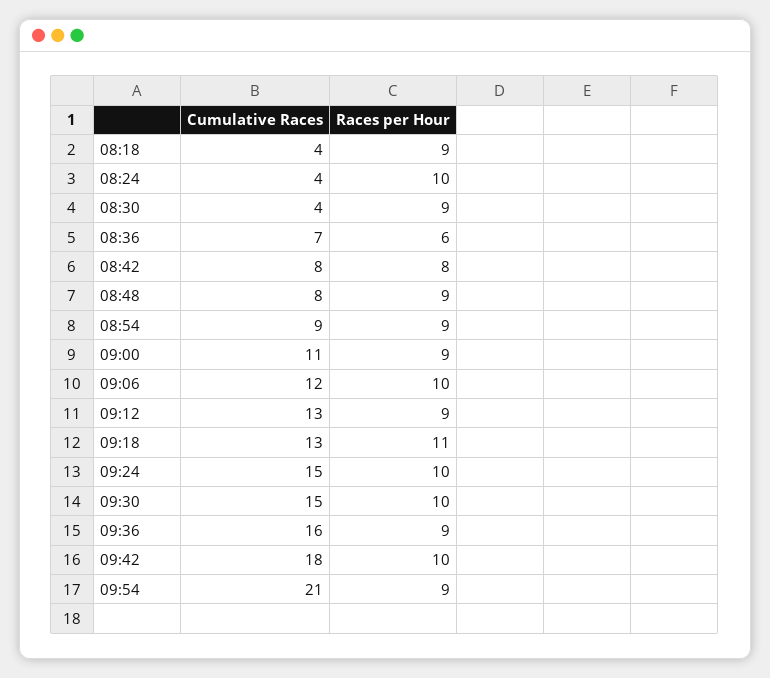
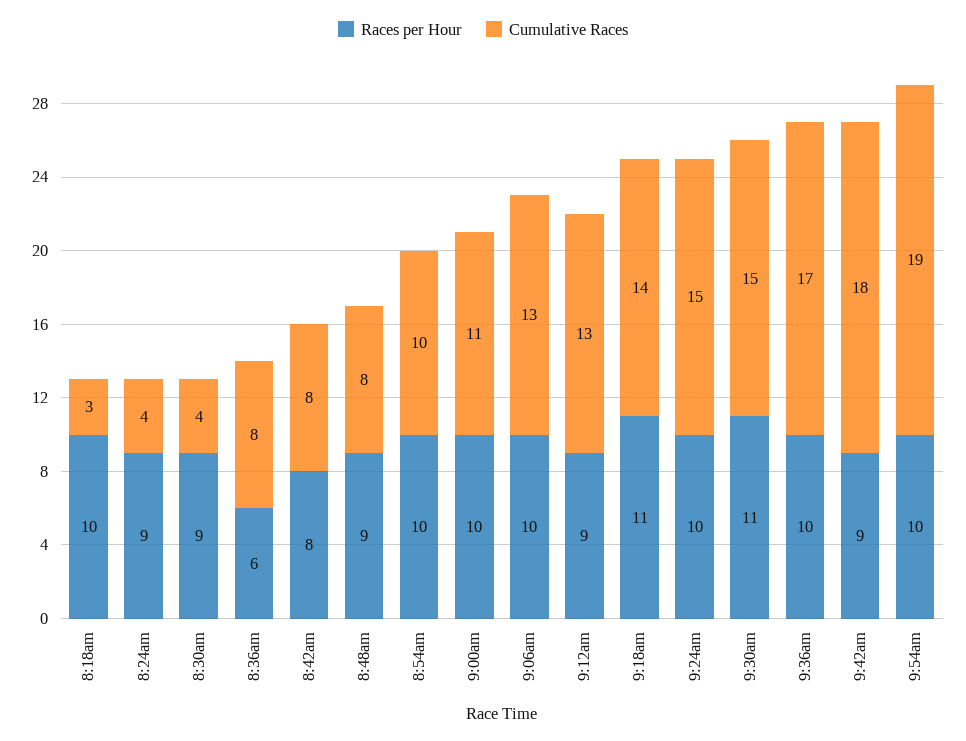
Cumulative Races, 08:18: 4 -> 3
Races per Hour, 08:18: 9 -> 10
Races per Hour, 08:24: 10 -> 9
Cumulative Races, 08:36: 7 -> 8
Cumulative Races, 08:54: 9 -> 10
Races per Hour, 08:54: 9 -> 10
Races per Hour, 09:00: 9 -> 10
Cumulative Races, 09:06: 12 -> 13
Cumulative Races, 09:18: 13 -> 14
Races per Hour, 09:30: 10 -> 11
Cumulative Races, 09:36: 16 -> 17
Races per Hour, 09:36: 9 -> 10
Races per Hour, 09:42: 10 -> 9
Cumulative Races, 09:54: 21 -> 19
Races per Hour, 09:54: 9 -> 10

